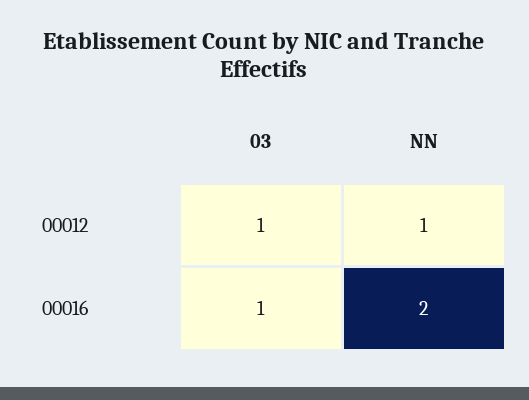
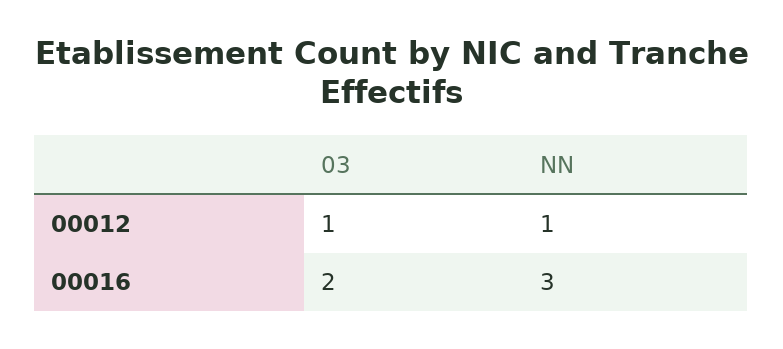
03, 00016: 1 -> 2
NN, 00016: 2 -> 3

